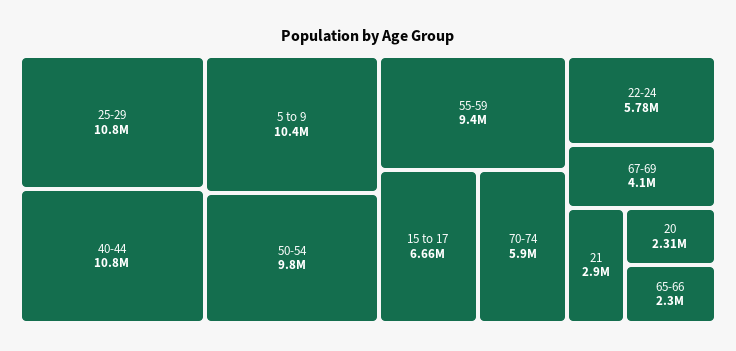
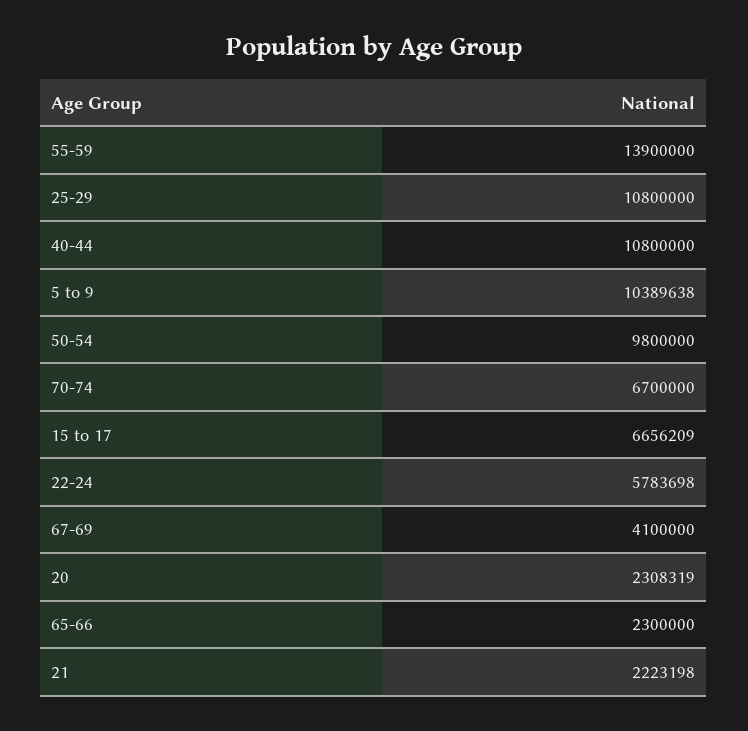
55-59: 9400000 -> 13900000
70-74: 5900000 -> 6700000
21: 2900000 -> 2223198

